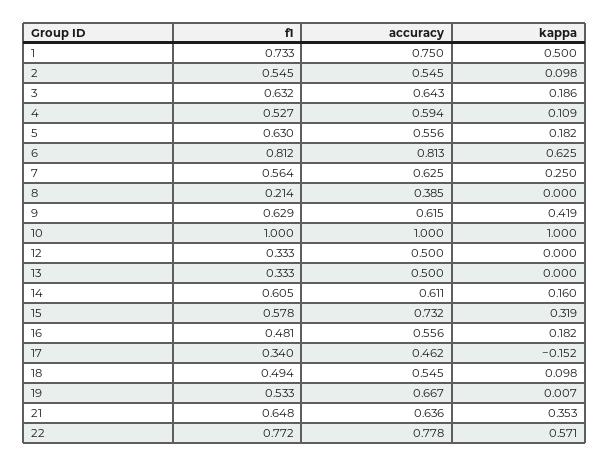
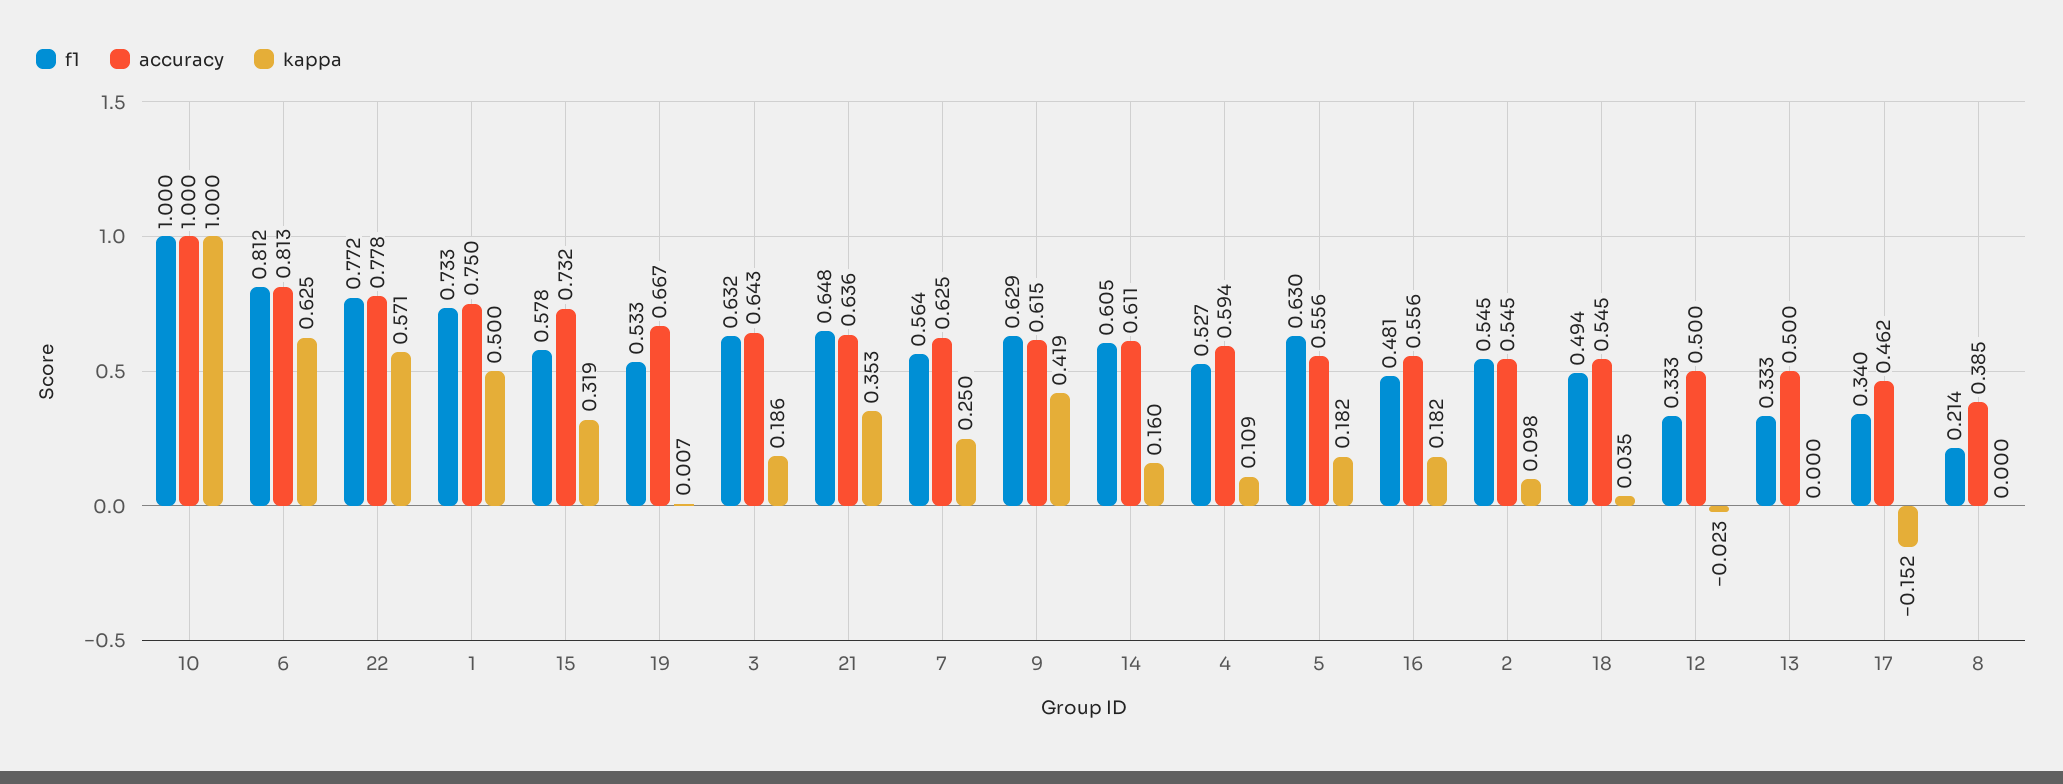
kappa, 12: 0 -> -0.023
kappa, 18: 0.098 -> 0.035

